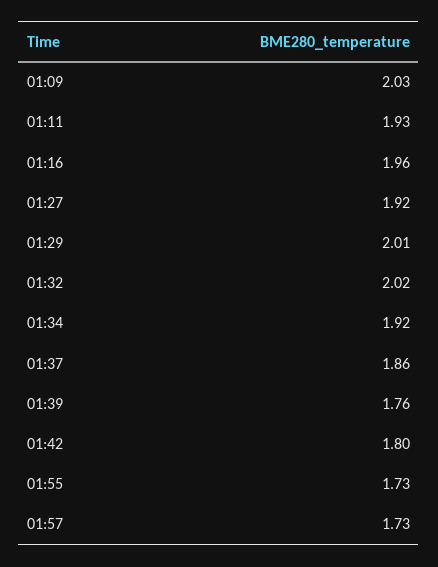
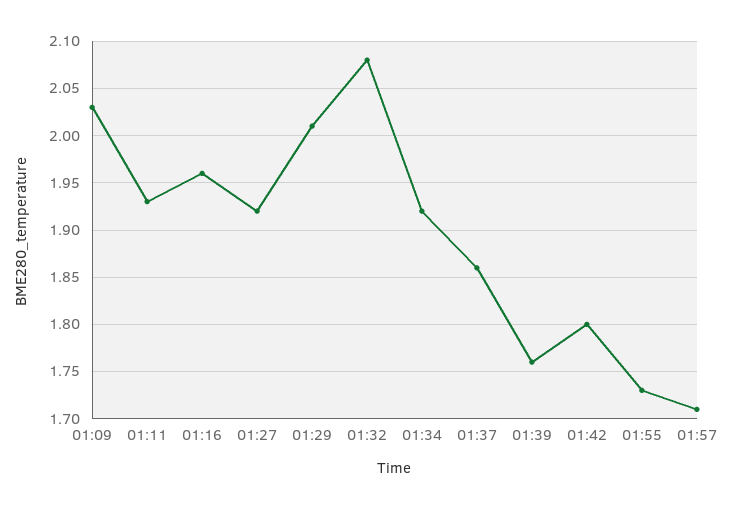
01:32: 2.02 -> 2.08
01:57: 1.73 -> 1.71

